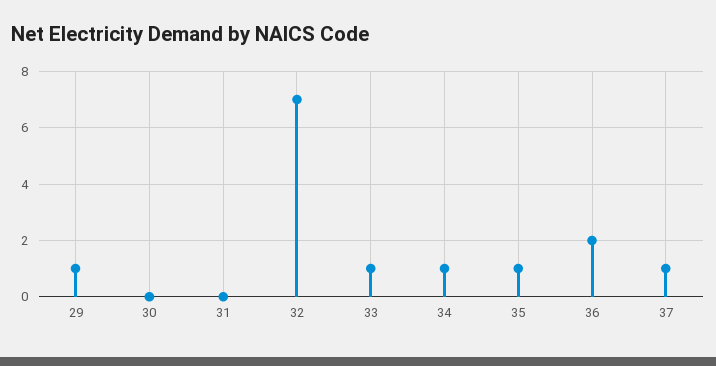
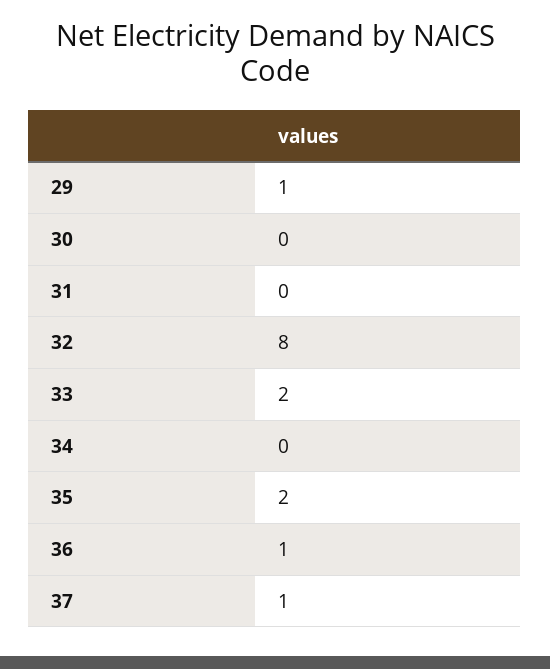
32: 7 -> 8
33: 1 -> 2
34: 1 -> 0
35: 1 -> 2
36: 2 -> 1

